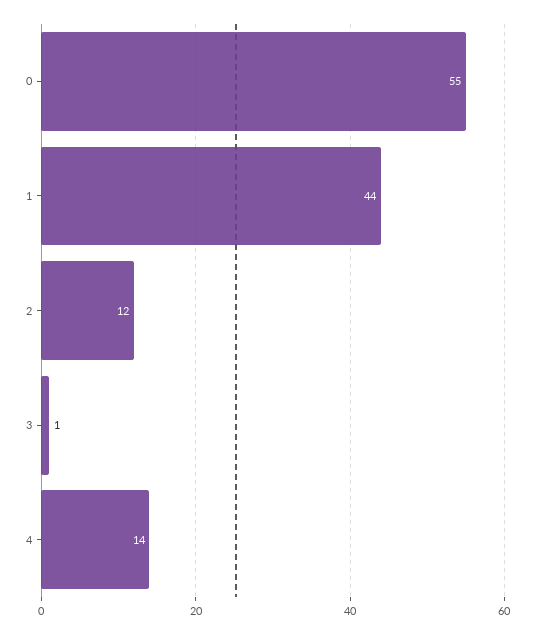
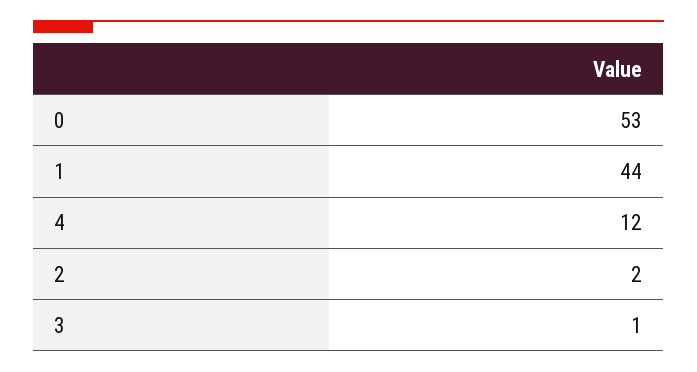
0: 55 -> 53
2: 12 -> 2
4: 14 -> 12

